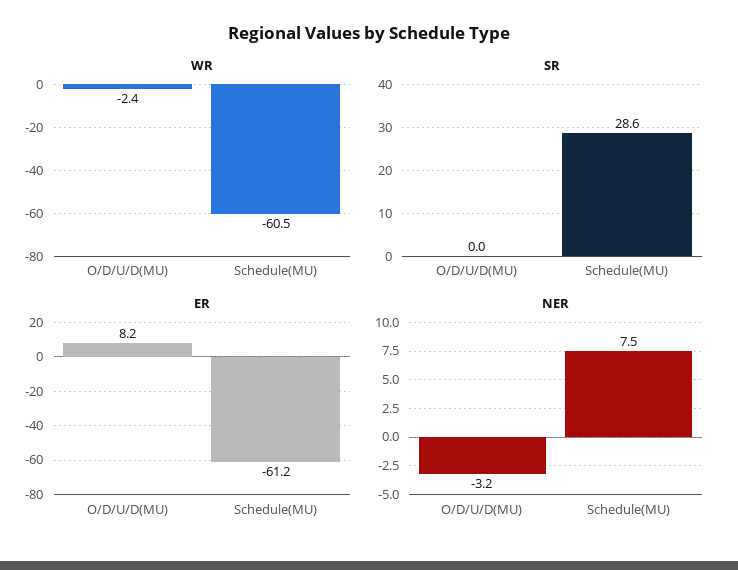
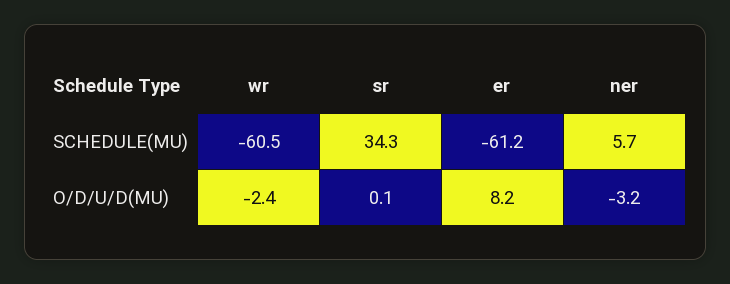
SR, O/D/U/D(MU): 0 -> 0.1
SR, Schedule(MU): 28.6 -> 34.3
NER, Schedule(MU): 7.5 -> 5.7

